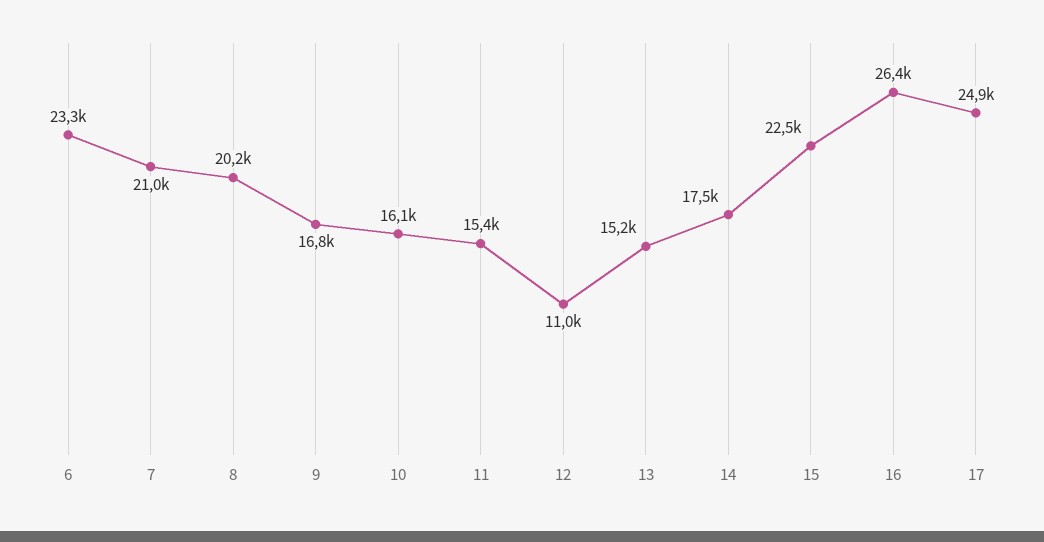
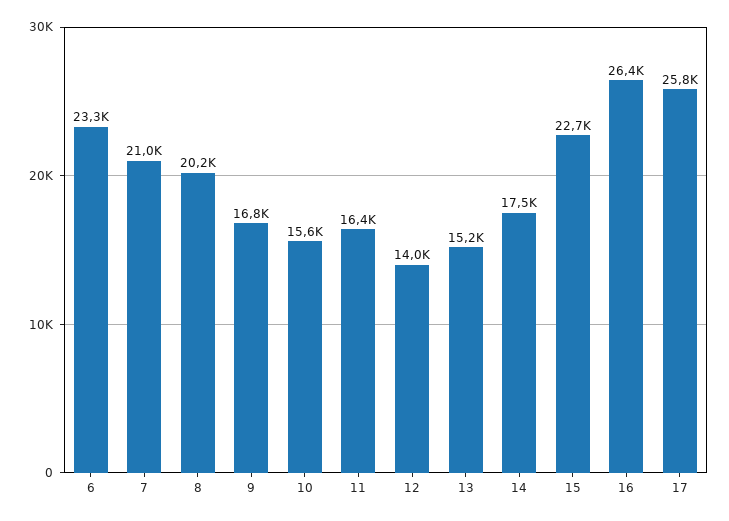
10: 16100 -> 15600
11: 15400 -> 16400
12: 11000 -> 14000
15: 22500 -> 22700
17: 24900 -> 25800

